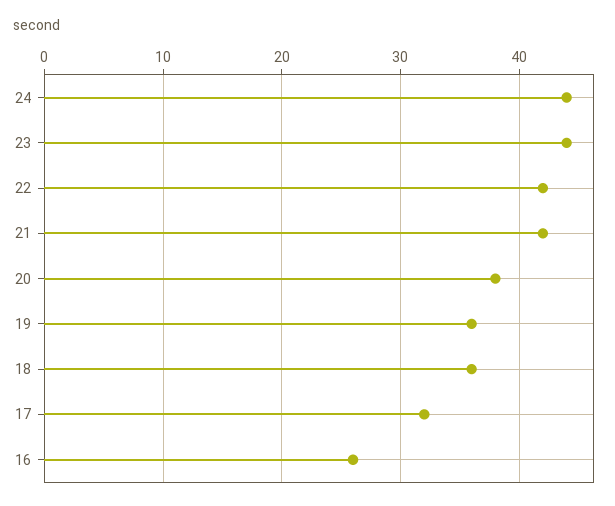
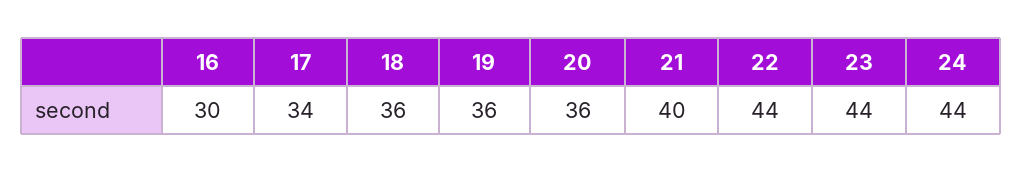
22: 42 -> 44
21: 42 -> 40
20: 38 -> 36
17: 32 -> 34
16: 26 -> 30

